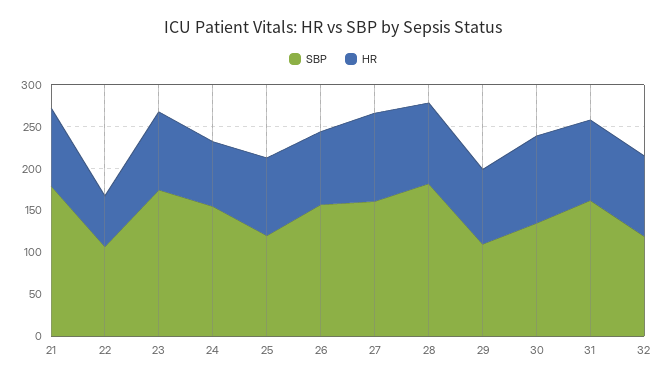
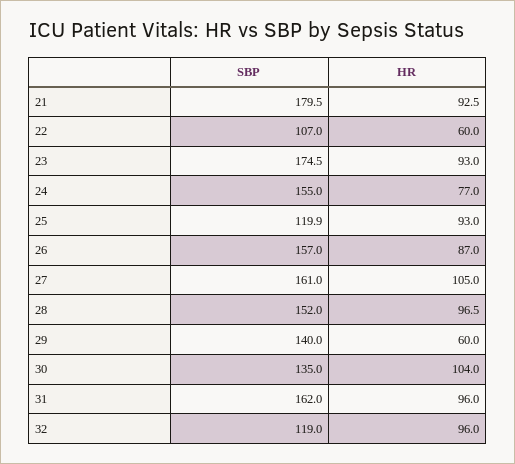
SBP, 28: 180 -> 152
SBP, 29: 110 -> 140
HR, 29: 90 -> 60

